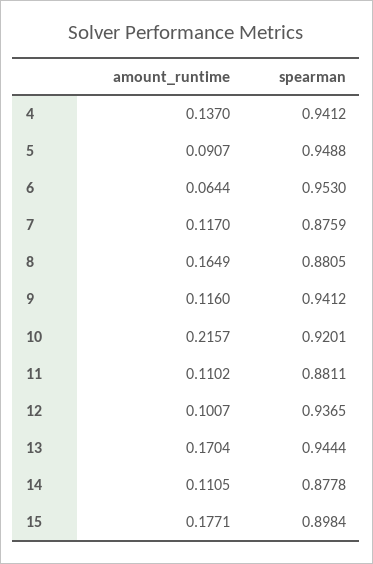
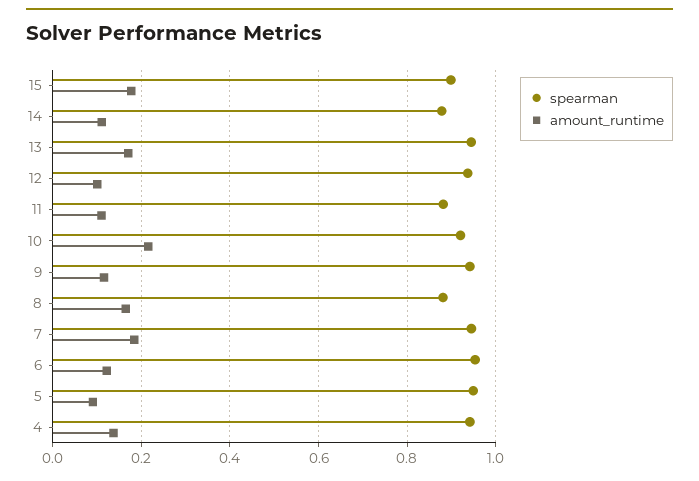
amount_runtime, 6: 0.0644 -> 0.12
amount_runtime, 7: 0.117 -> 0.18
spearman, 7: 0.8759 -> 0.94

